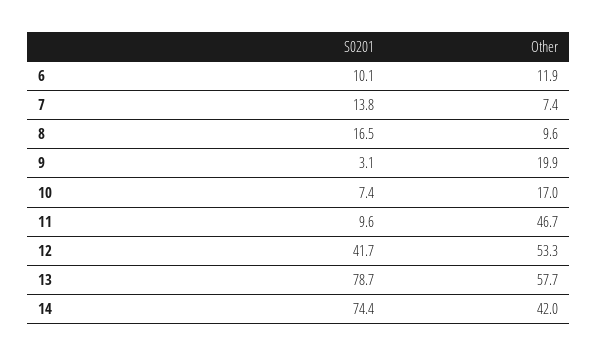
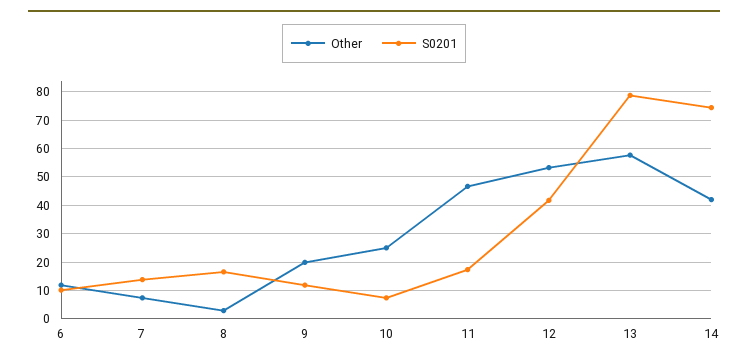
Other, 8: 9.6 -> 2.5
S0201, 9: 3.1 -> 12.5
Other, 10: 17 -> 25
S0201, 11: 9.6 -> 17.5

